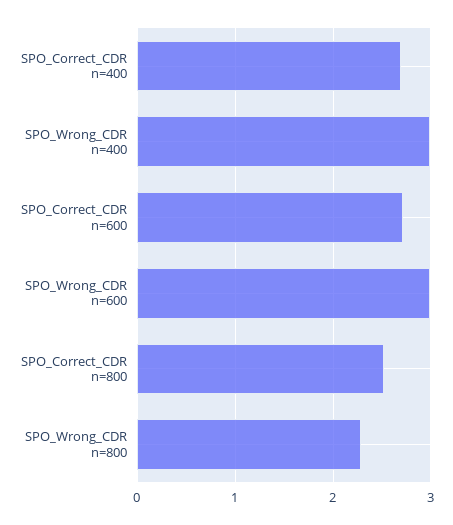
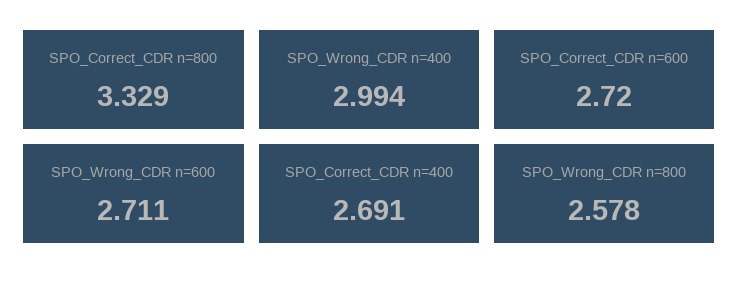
SPO_Wrong_CDR n=600: 3 -> 2.711
SPO_Correct_CDR n=800: 2.5 -> 3.329
SPO_Wrong_CDR n=800: 2.3 -> 2.578

